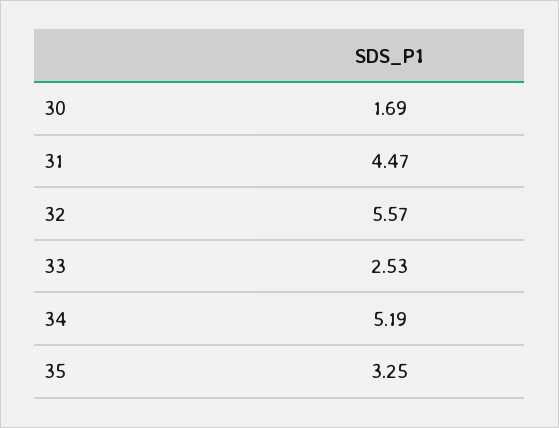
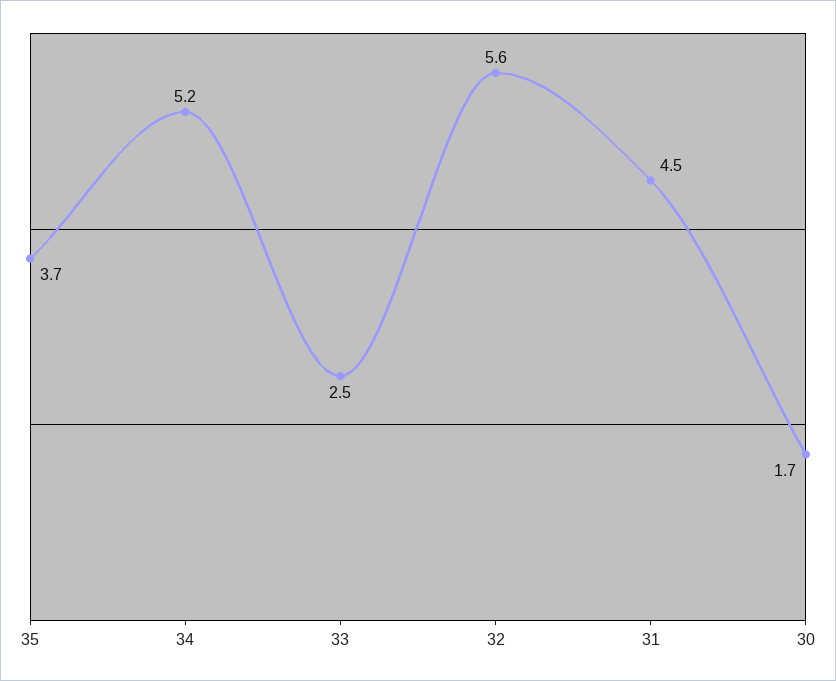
35: 3.25 -> 3.7

